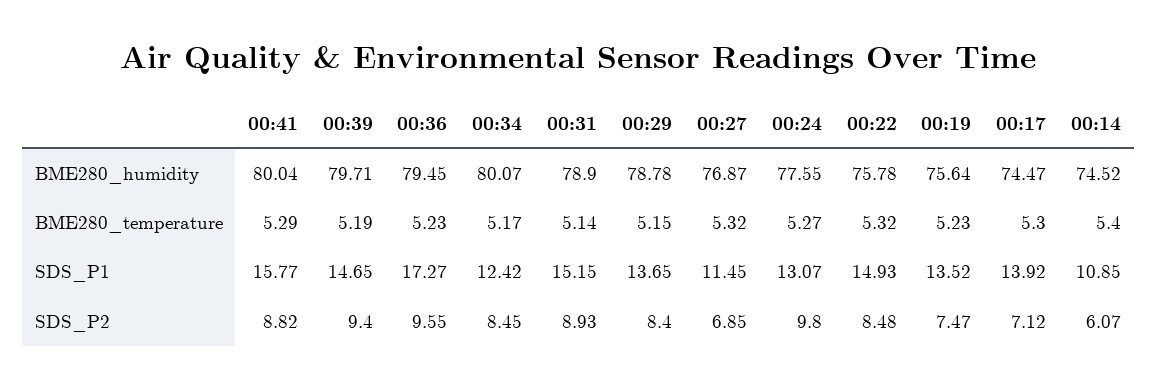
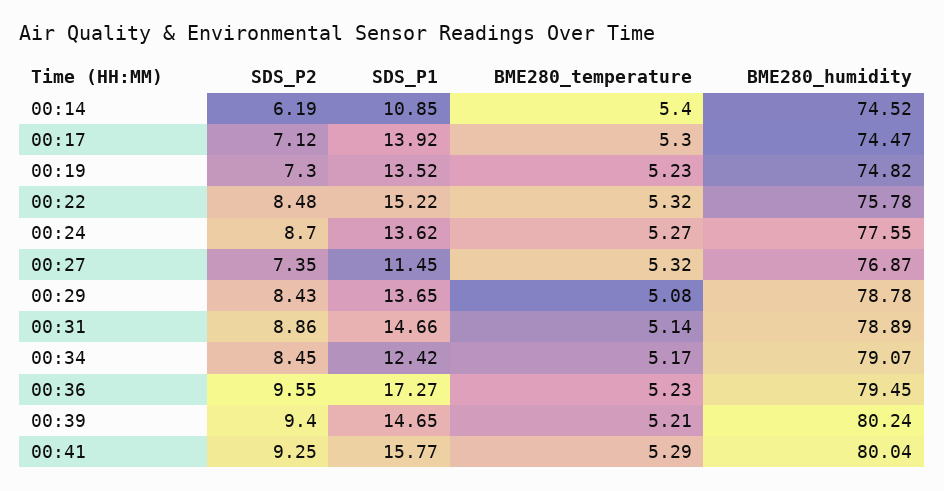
00:39, BME280_humidity: 79.71 -> 80.24
00:34, BME280_humidity: 80.07 -> 79.07
00:31, BME280_humidity: 78.9 -> 78.89
00:19, BME280_humidity: 75.64 -> 74.82
00:39, BME280_temperature: 5.19 -> 5.21
00:29, BME280_temperature: 5.15 -> 5.08
00:31, SDS_P1: 15.15 -> 14.66
00:24, SDS_P1: 13.07 -> 13.62
00:22, SDS_P1: 14.93 -> 15.22
00:41, SDS_P2: 8.82 -> 9.25
00:31, SDS_P2: 8.93 -> 8.86
00:29, SDS_P2: 8.4 -> 8.43
00:27, SDS_P2: 6.85 -> 7.35
00:24, SDS_P2: 9.8 -> 8.7
00:19, SDS_P2: 7.47 -> 7.3
00:14, SDS_P2: 6.07 -> 6.19

